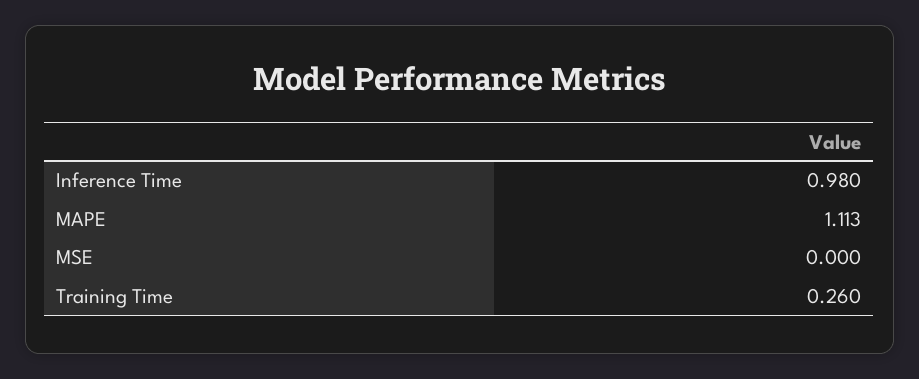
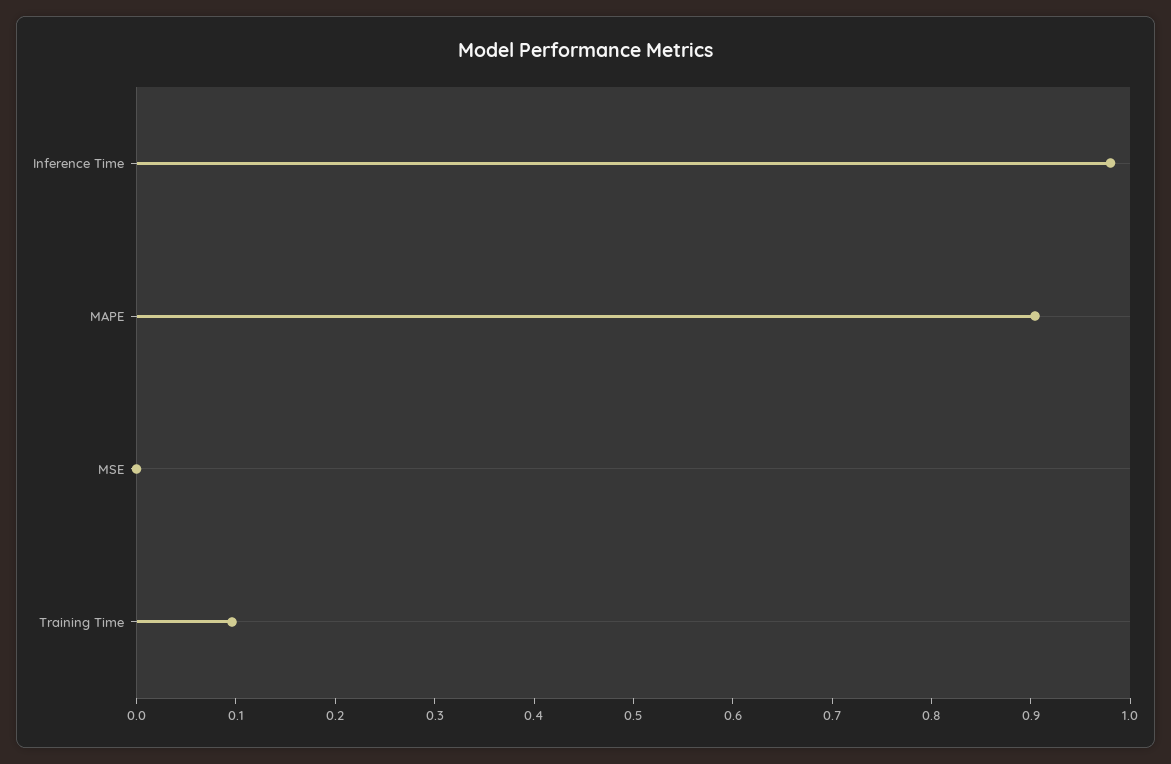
MAPE: 1.113 -> 0.9
Training Time: 0.26 -> 0.1

